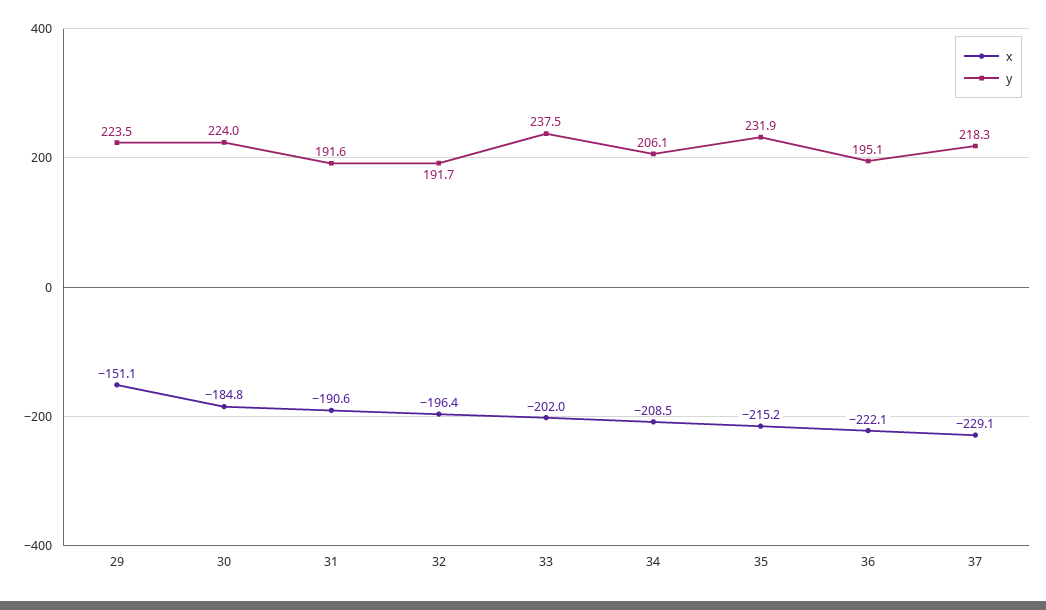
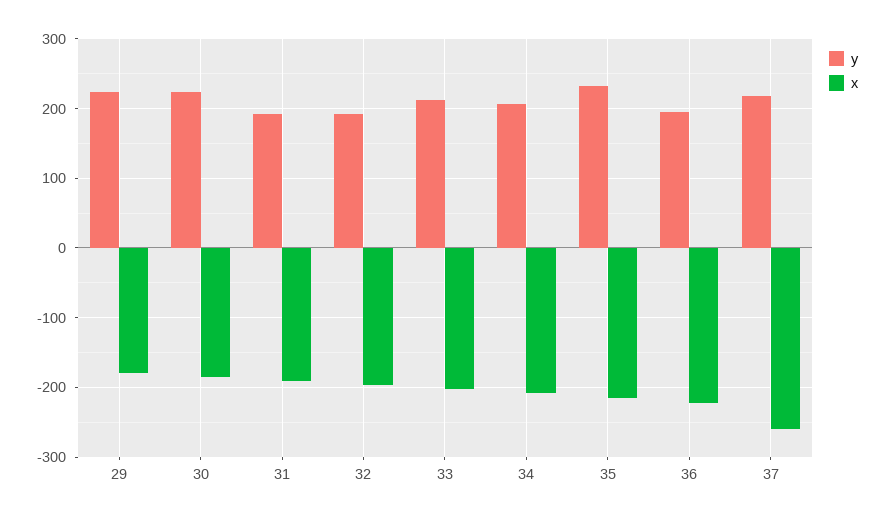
x, 29: -151.1 -> -180
y, 33: 237.5 -> 210
x, 37: -229.1 -> -260

